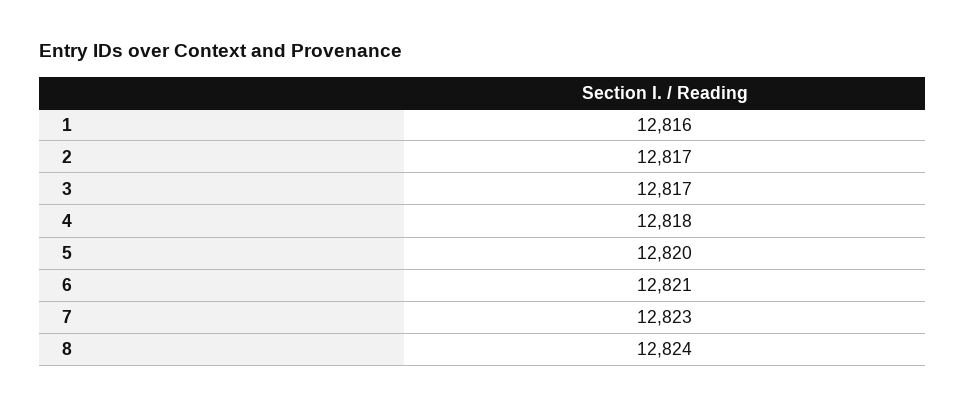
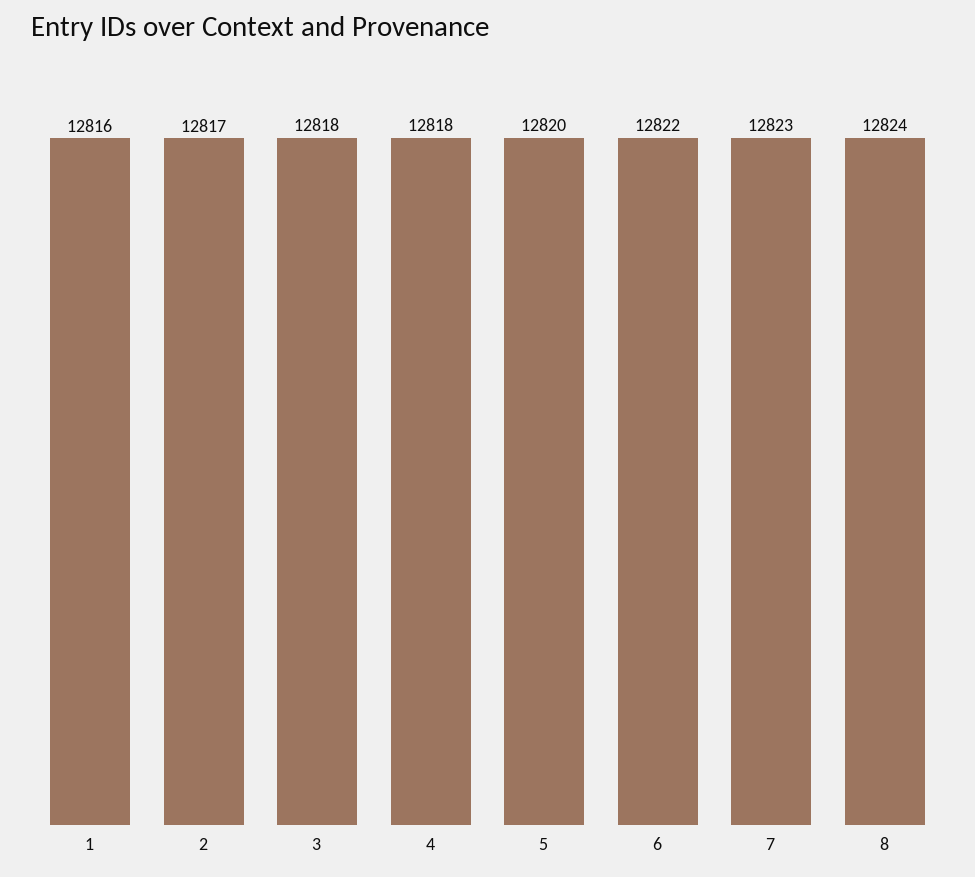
3: 12817 -> 12818
6: 12821 -> 12822

